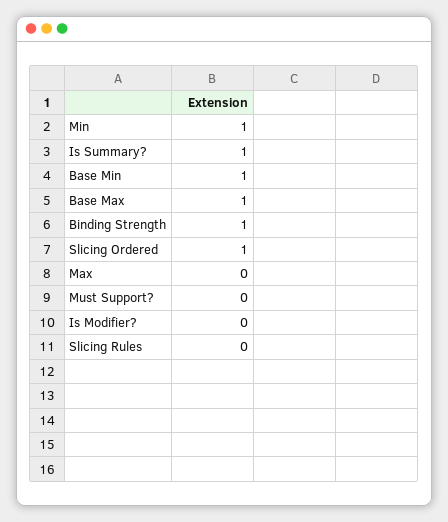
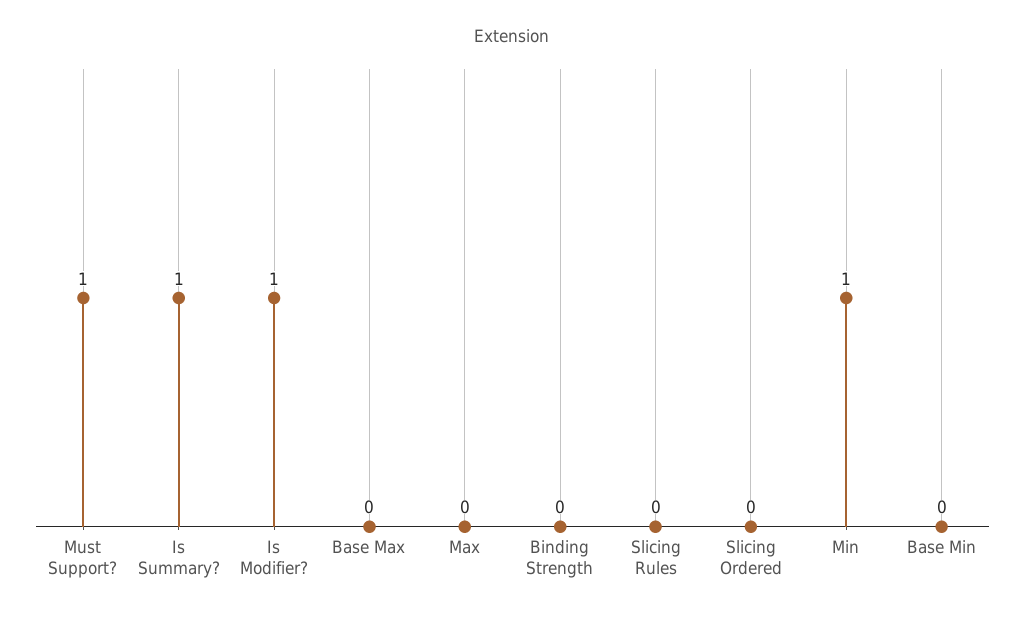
Base Min: 1 -> 0
Base Max: 1 -> 0
Binding Strength: 1 -> 0
Slicing Ordered: 1 -> 0
Must Support?: 0 -> 1
Is Modifier?: 0 -> 1

